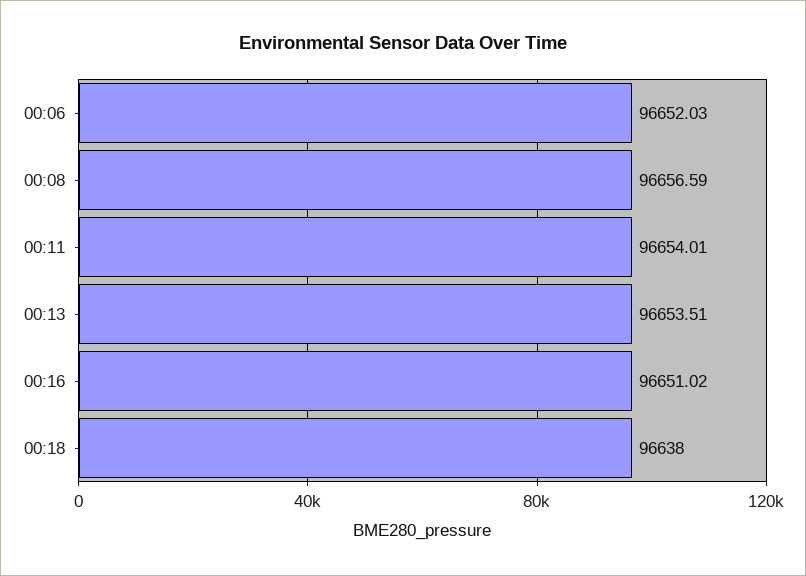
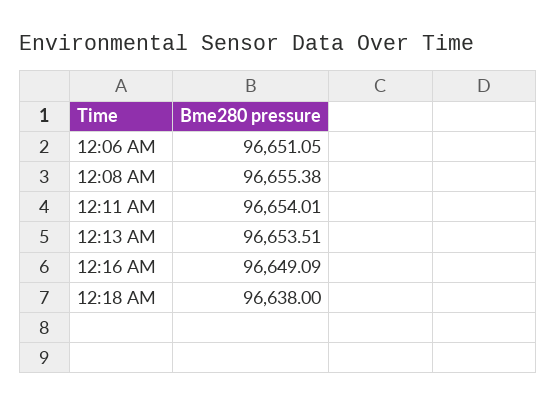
00:06: 96652.03 -> 96651.05
00:08: 96656.59 -> 96655.38
00:16: 96651.02 -> 96649.09

